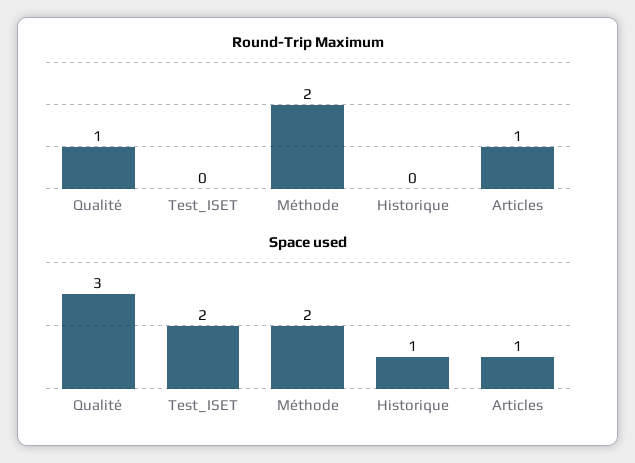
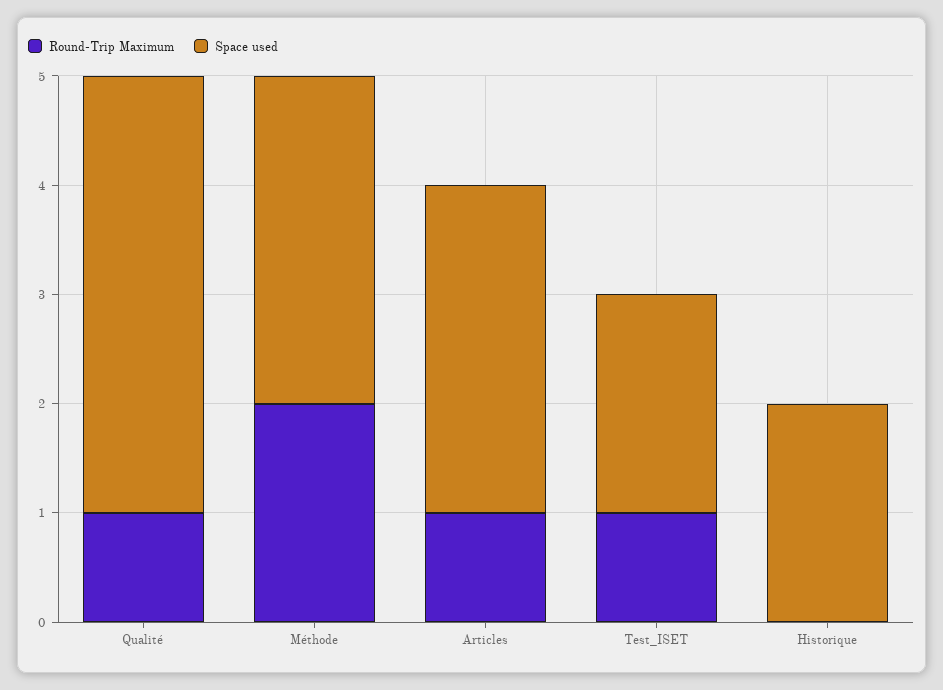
Round-Trip Maximum, Test_ISET: 0 -> 1
Space used, Qualité: 3 -> 4
Space used, Méthode: 2 -> 3
Space used, Historique: 1 -> 2
Space used, Articles: 1 -> 3

